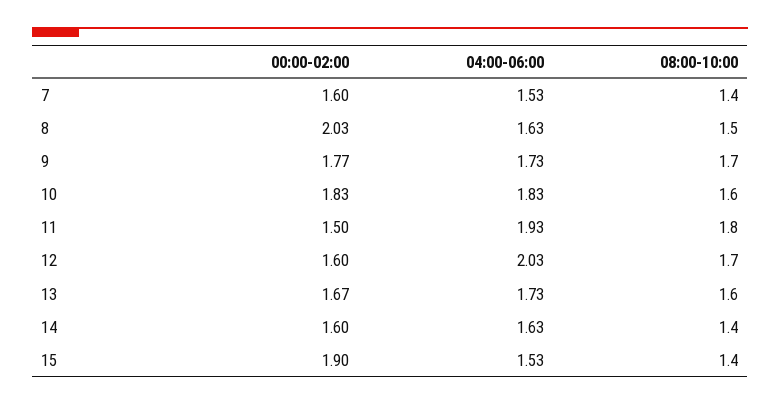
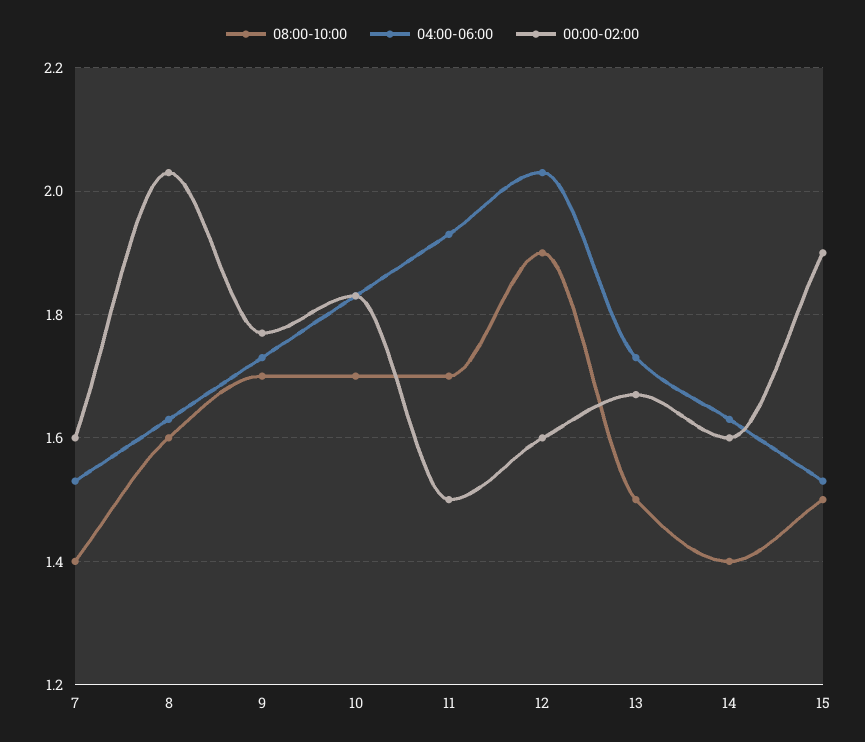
08:00-10:00, 8: 1.5 -> 1.6
08:00-10:00, 10: 1.6 -> 1.7
08:00-10:00, 11: 1.8 -> 1.7
08:00-10:00, 12: 1.7 -> 1.9
08:00-10:00, 13: 1.6 -> 1.5
08:00-10:00, 15: 1.4 -> 1.5

